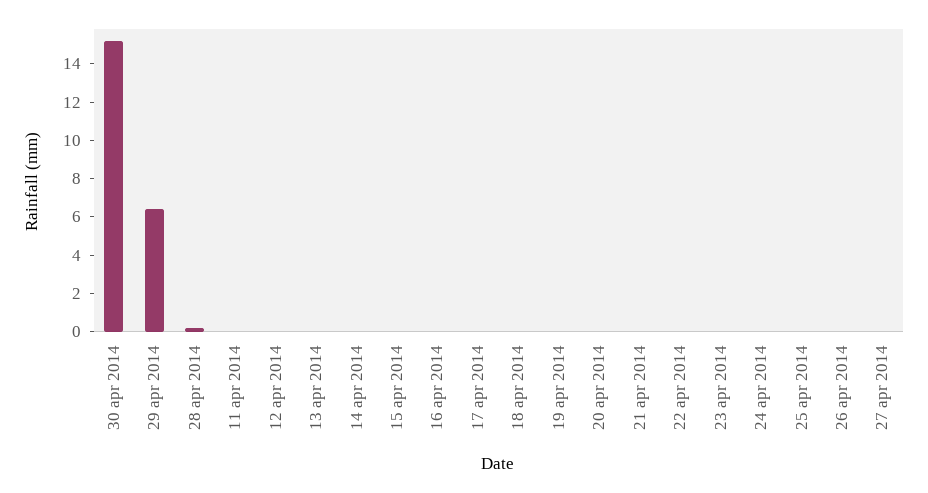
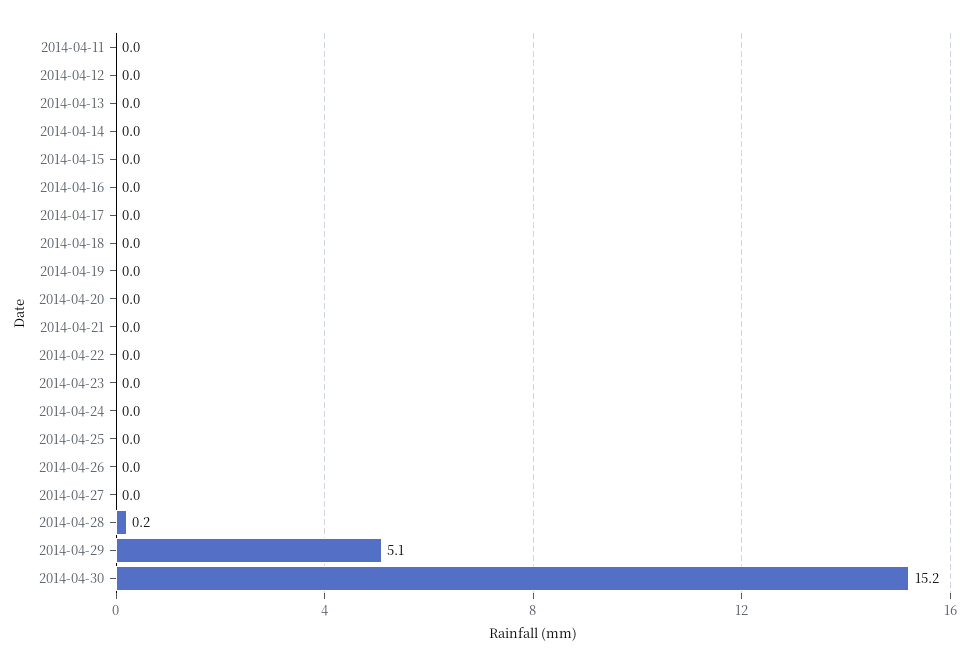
29 apr 2014: 6.5 -> 5.1

